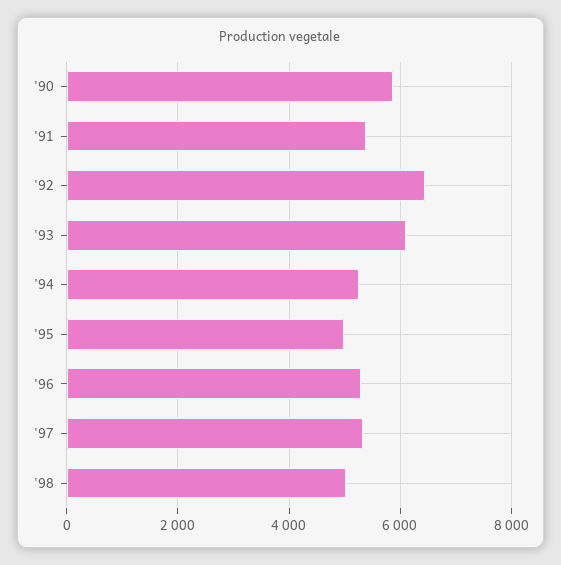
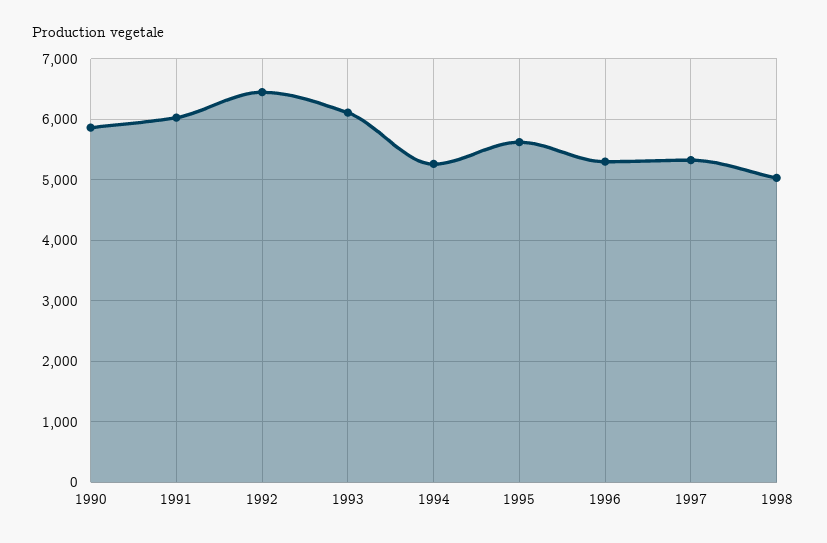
'91: 5400 -> 6000
'95: 5000 -> 5600

